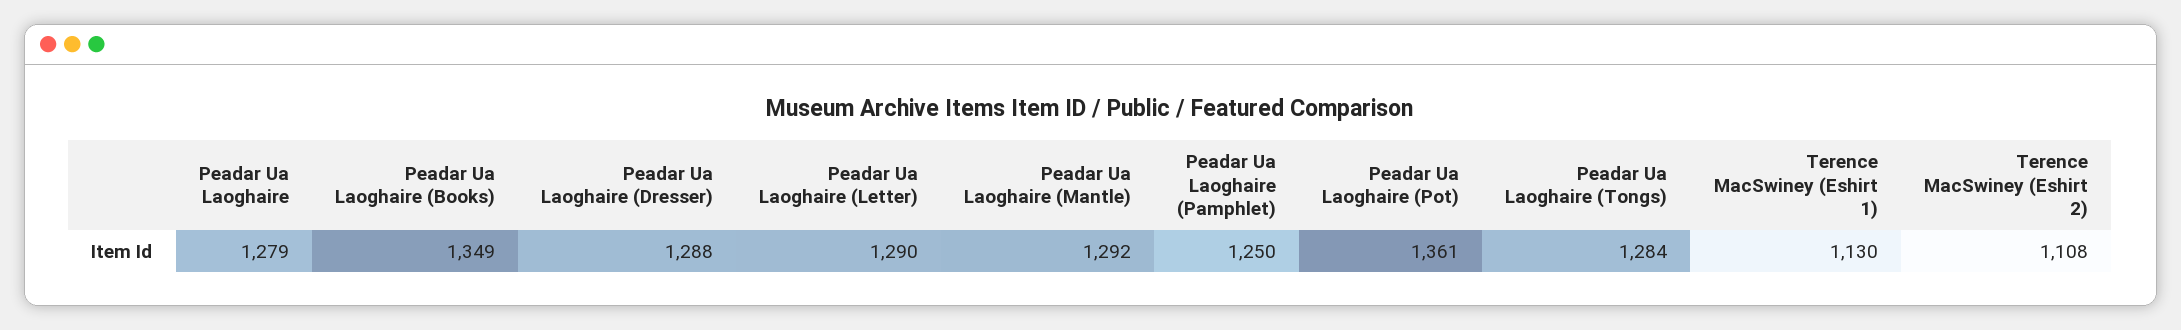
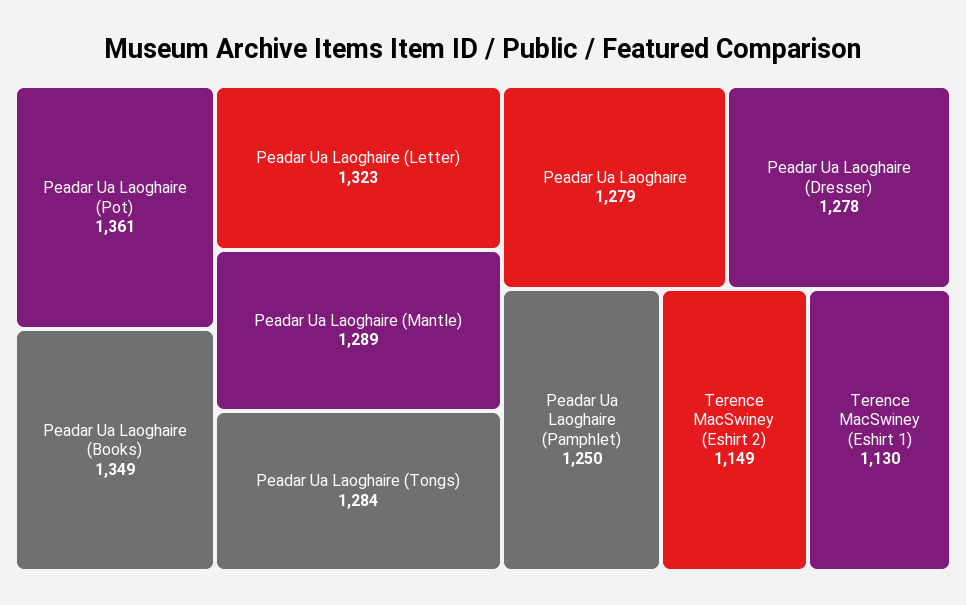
Peadar Ua Laoghaire (Dresser): 1288 -> 1278
Peadar Ua Laoghaire (Letter): 1290 -> 1323
Peadar Ua Laoghaire (Mantle): 1292 -> 1289
Terence MacSwiney (Eshirt 2): 1108 -> 1149

